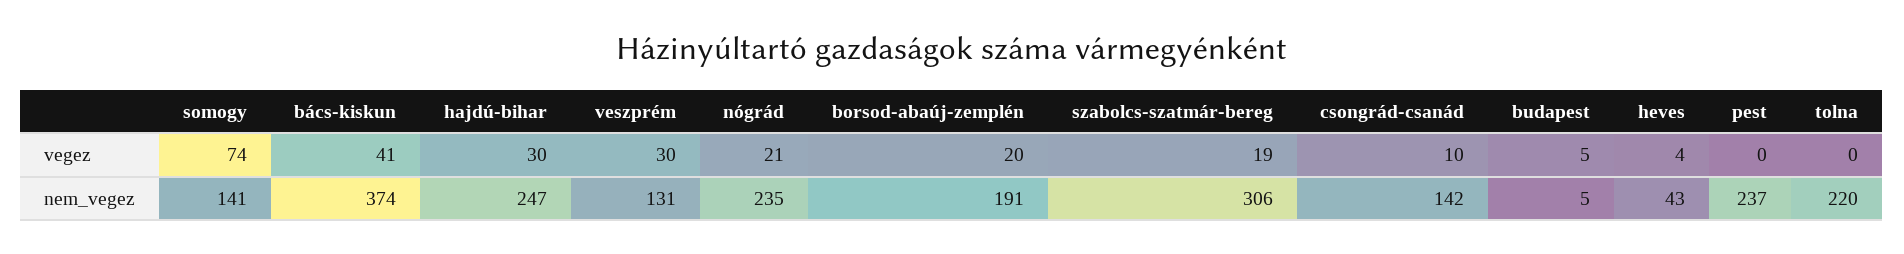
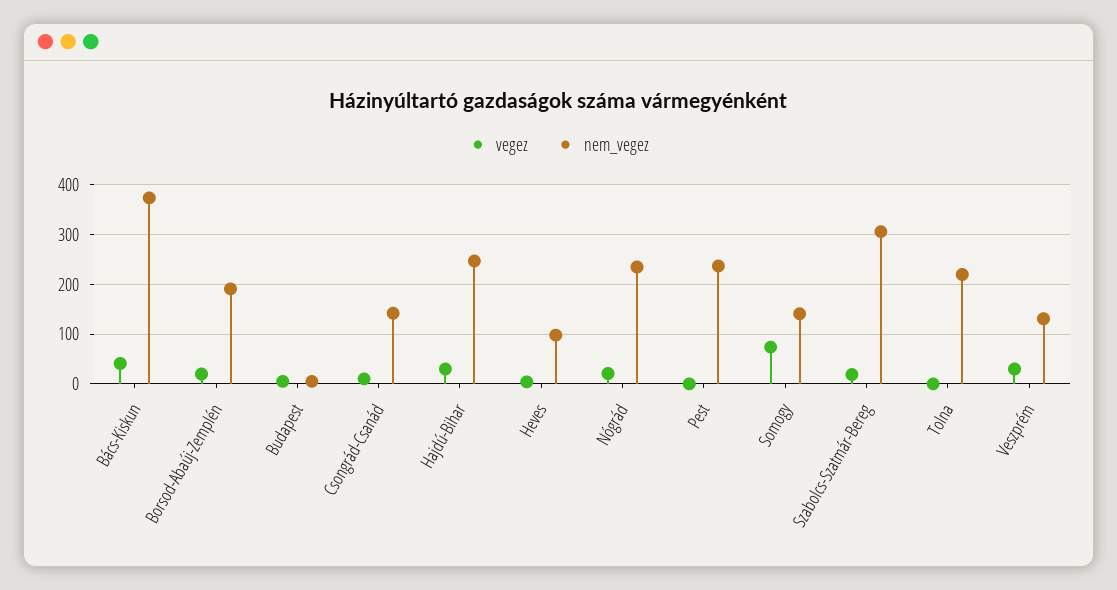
nem_vegez, heves: 43 -> 100

